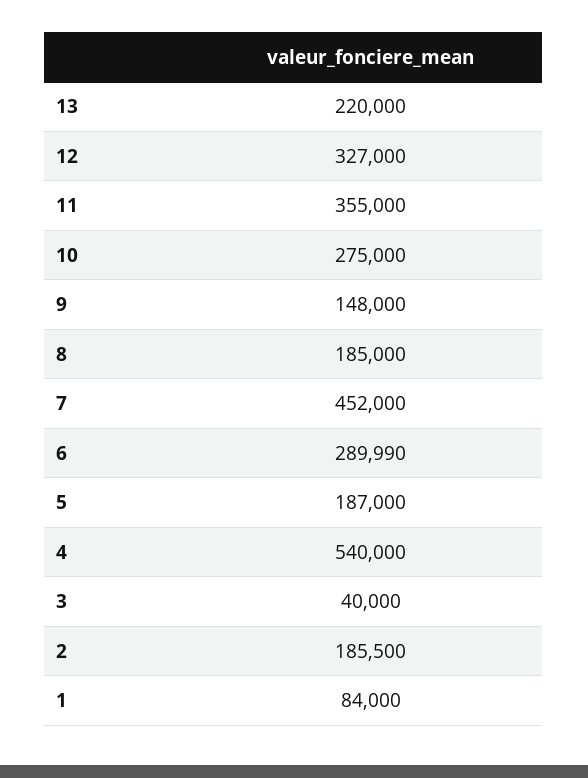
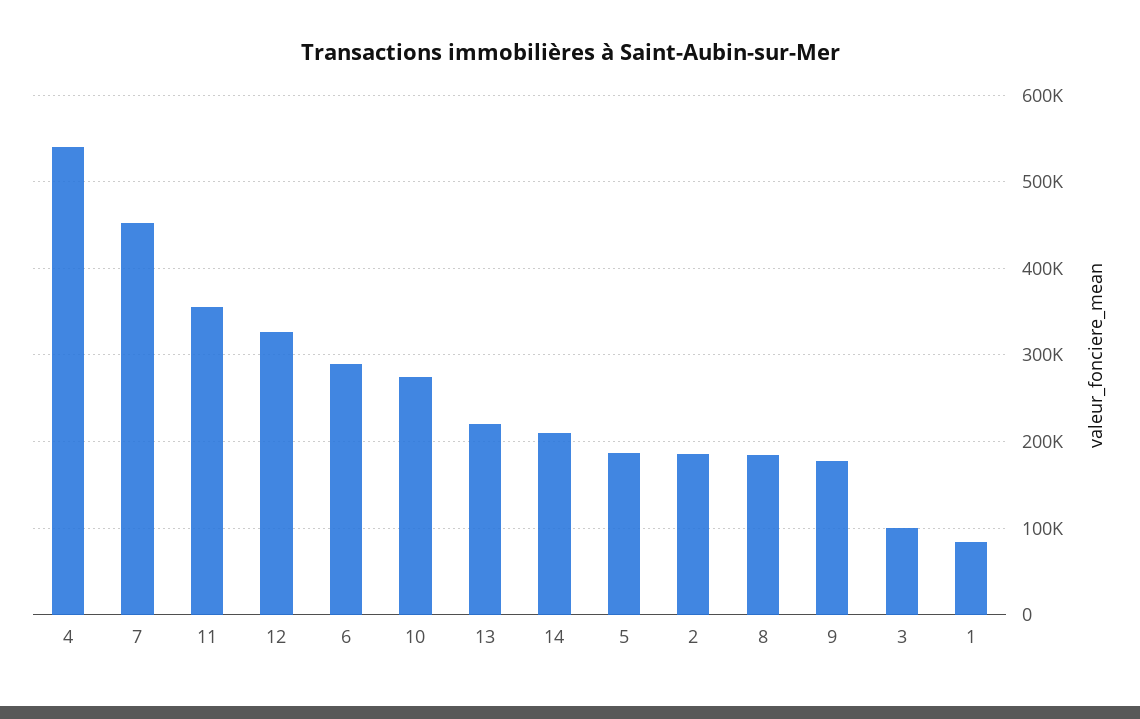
9: 148000 -> 180000
3: 40000 -> 100000
14: none -> 210000

